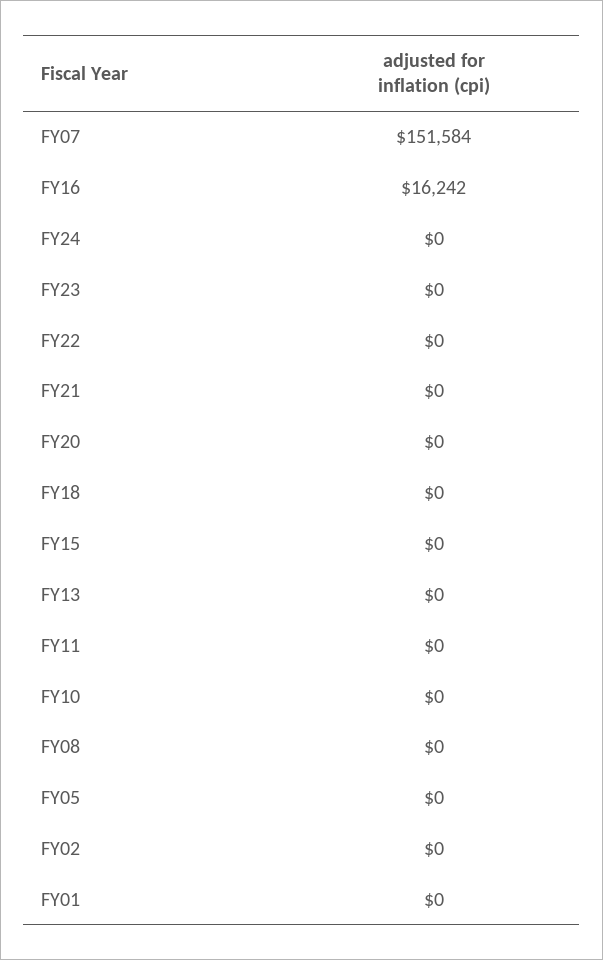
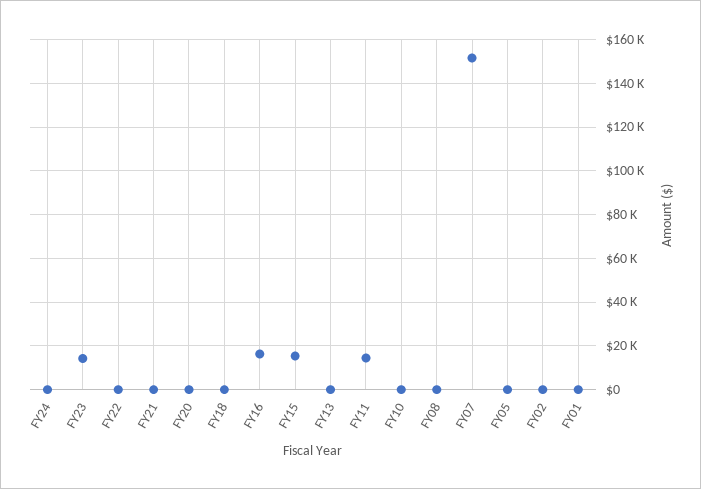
FY23: 0 -> 15000
FY15: 0 -> 15000
FY11: 0 -> 15000

